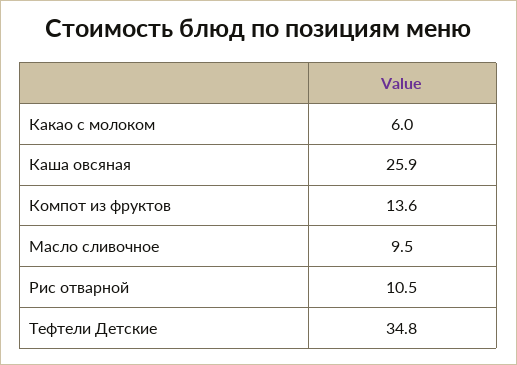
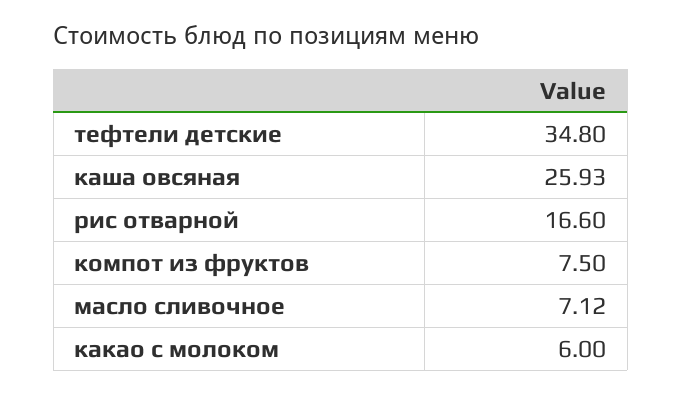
Компот из фруктов: 13.6 -> 7.5
Масло сливочное: 9.5 -> 7.12
Рис отварной: 10.5 -> 16.6

